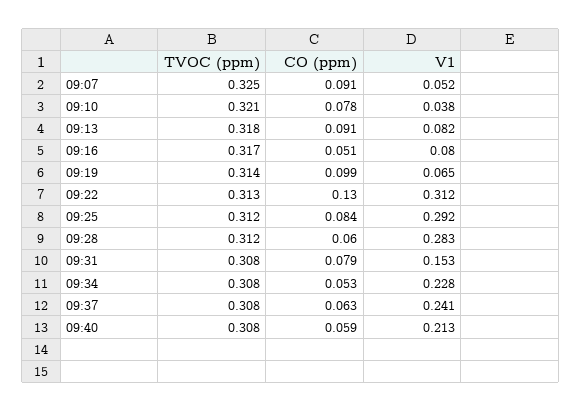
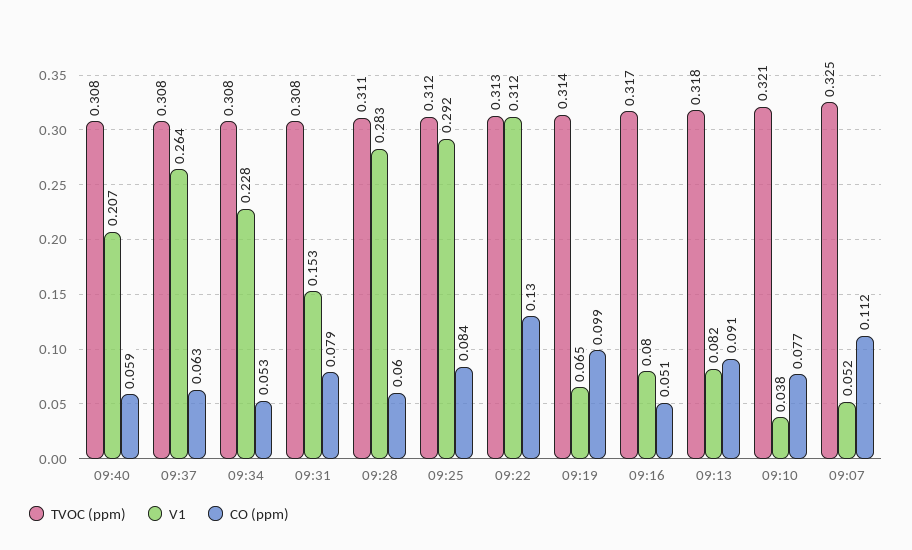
CO (ppm), 09:07: 0.091 -> 0.112
CO (ppm), 09:10: 0.078 -> 0.077
TVOC (ppm), 09:28: 0.312 -> 0.311
V1, 09:37: 0.241 -> 0.264
V1, 09:40: 0.213 -> 0.207

